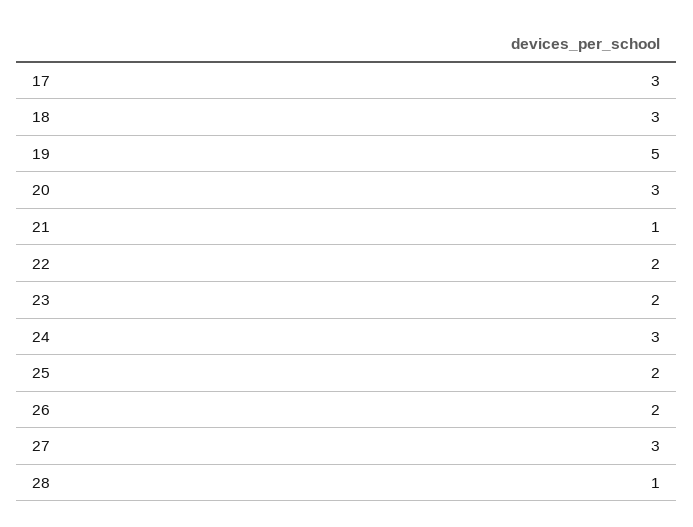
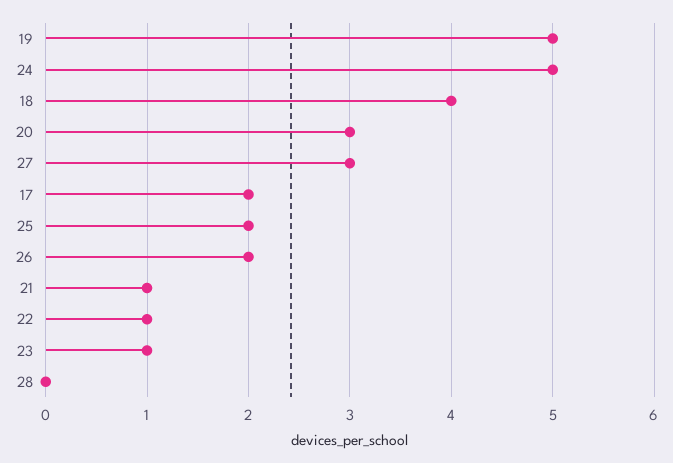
17: 3 -> 2
18: 3 -> 4
22: 2 -> 1
23: 2 -> 1
24: 3 -> 5
28: 1 -> 0

